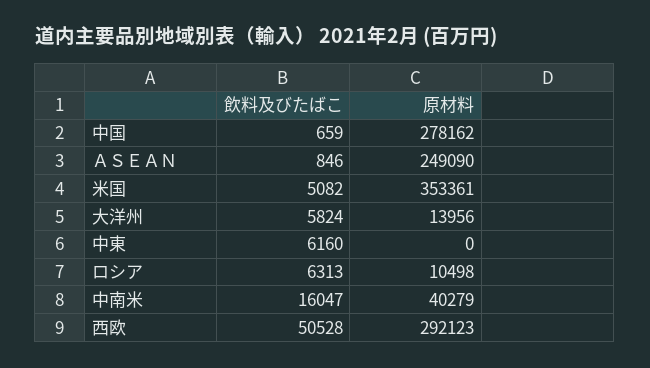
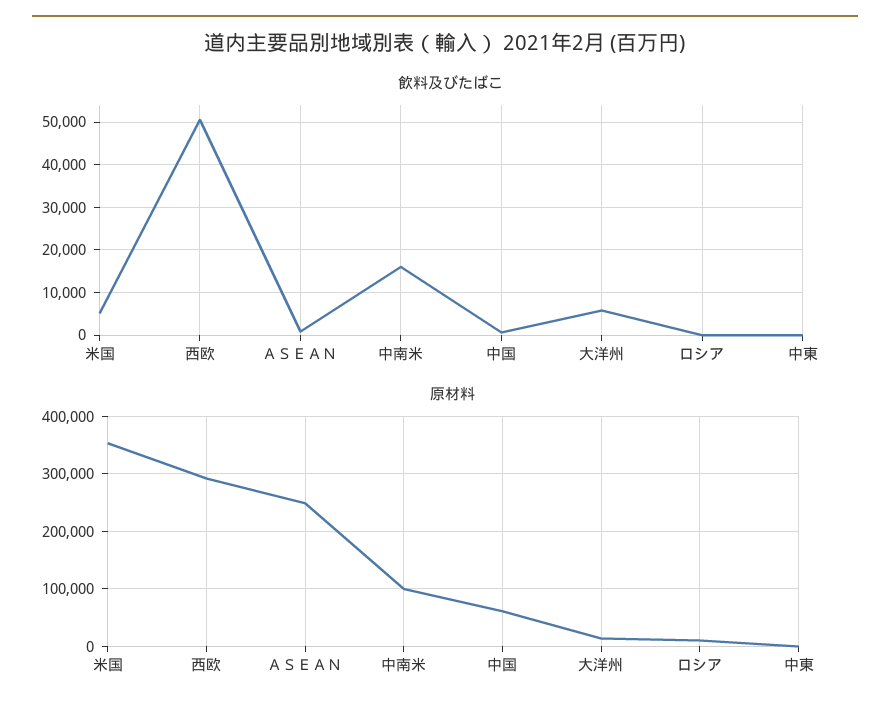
原材料, 中国: 278162 -> 60000
飲料及びたばこ, 中東: 6160 -> 0
飲料及びたばこ, ロシア: 6313 -> 0
原材料, 中南米: 40279 -> 100000

